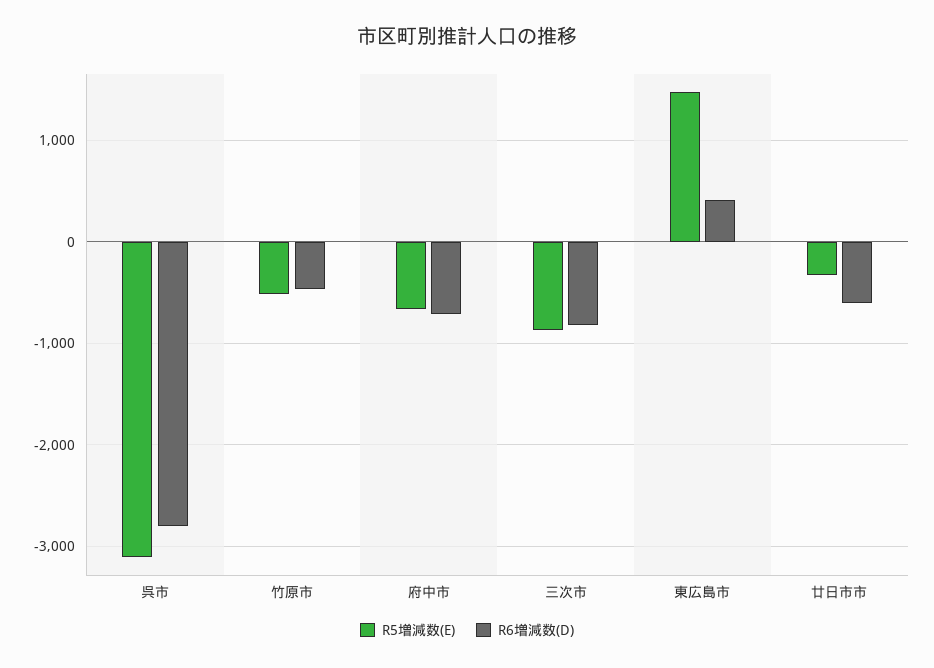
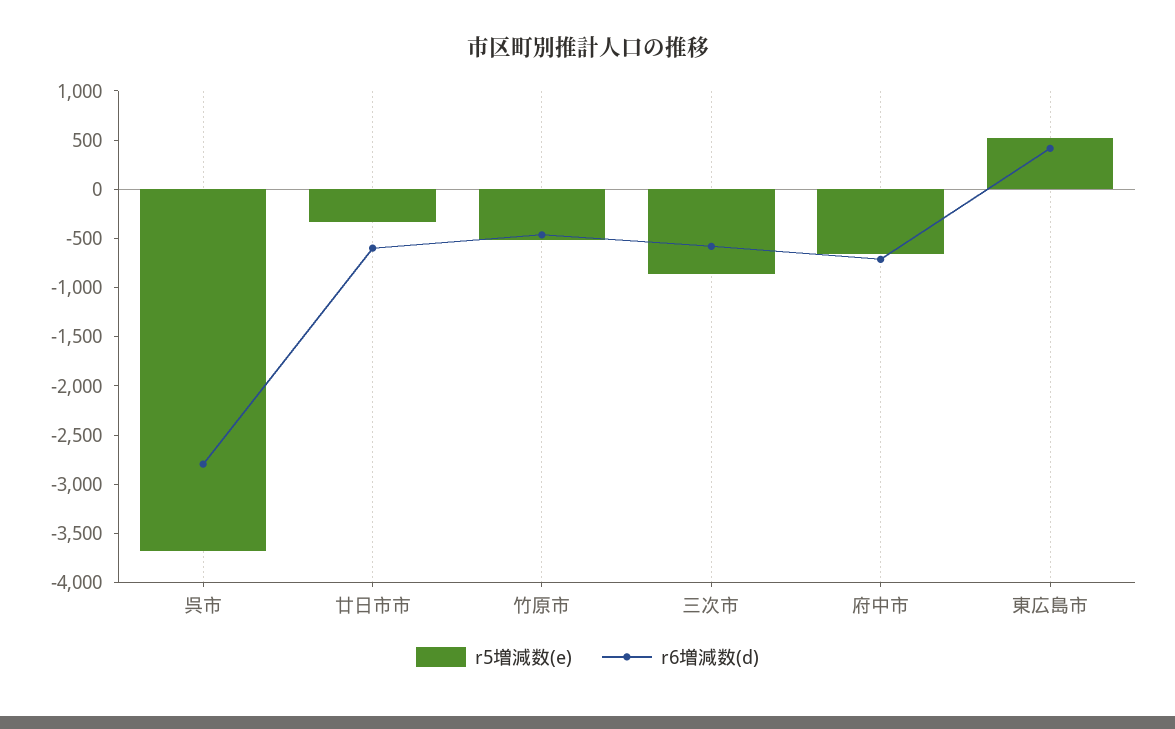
R5増減数(E), 呉市: -3100 -> -3700
R6増減数(D), 三次市: -800 -> -600
R5増減数(E), 東広島市: 1500 -> 500

